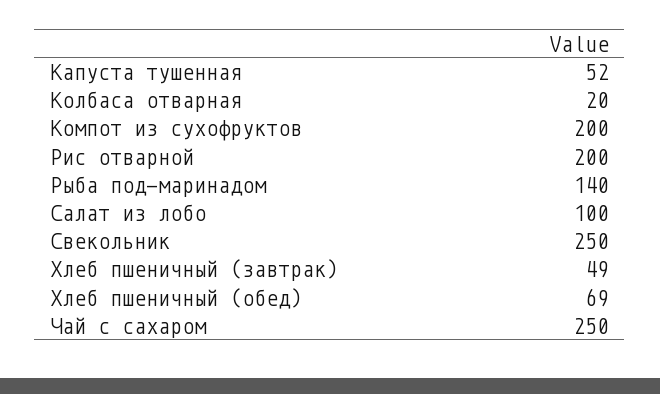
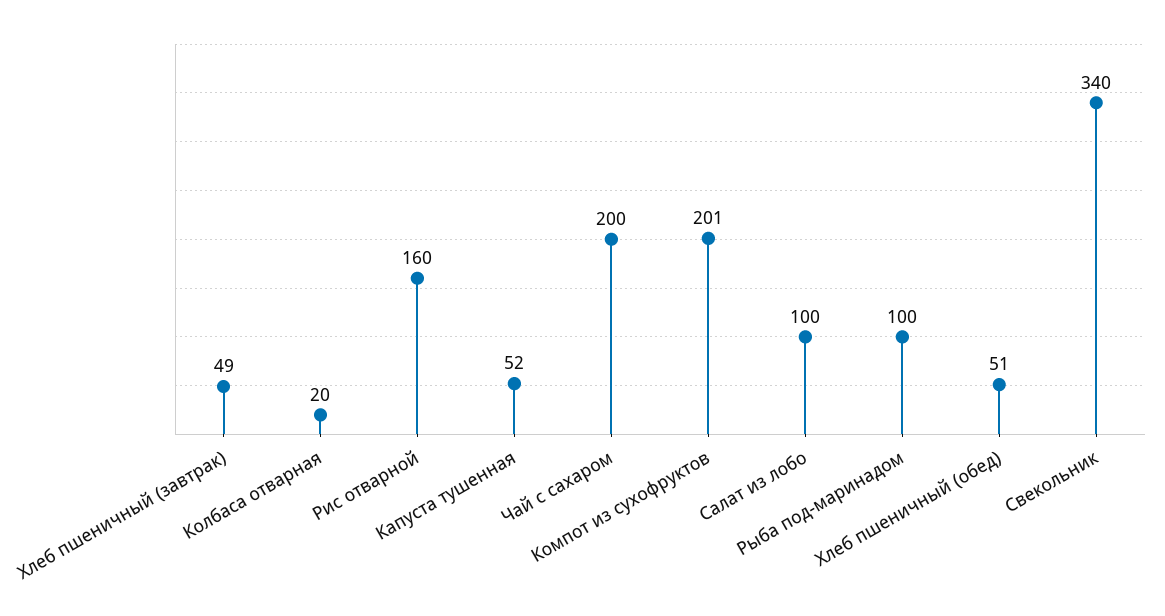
Компот из сухофруктов: 200 -> 201
Рис отварной: 200 -> 160
Рыба под-маринадом: 140 -> 100
Свекольник: 250 -> 340
Хлеб пшеничный (обед): 69 -> 51
Чай с сахаром: 250 -> 200

